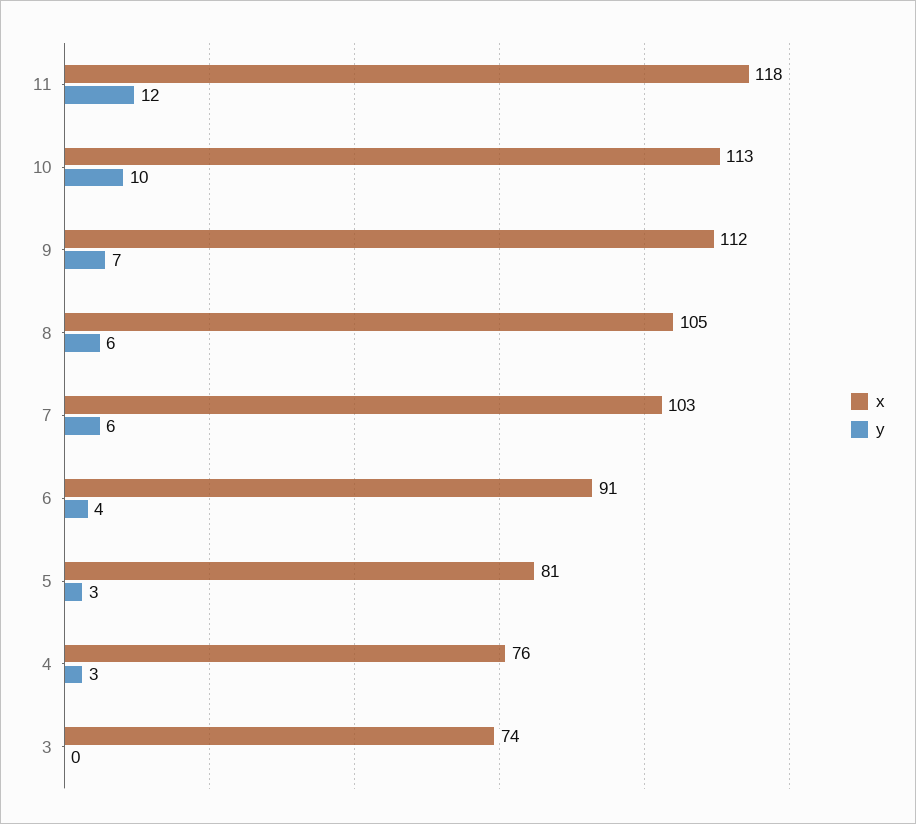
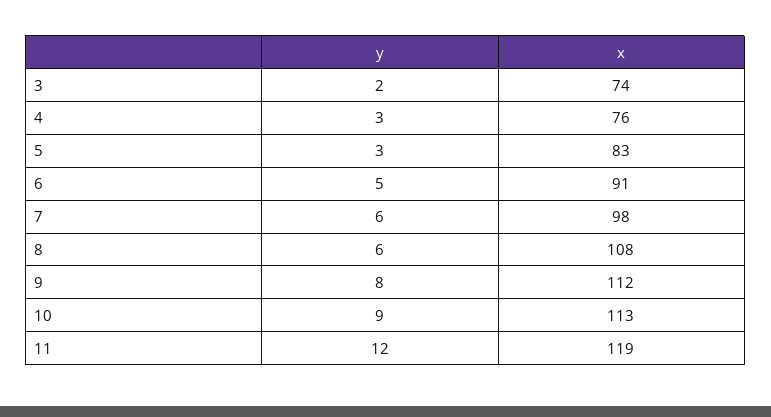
x, 11: 118 -> 119
y, 10: 10 -> 9
y, 9: 7 -> 8
x, 8: 105 -> 108
x, 7: 103 -> 98
y, 6: 4 -> 5
x, 5: 81 -> 83
y, 3: 0 -> 2

